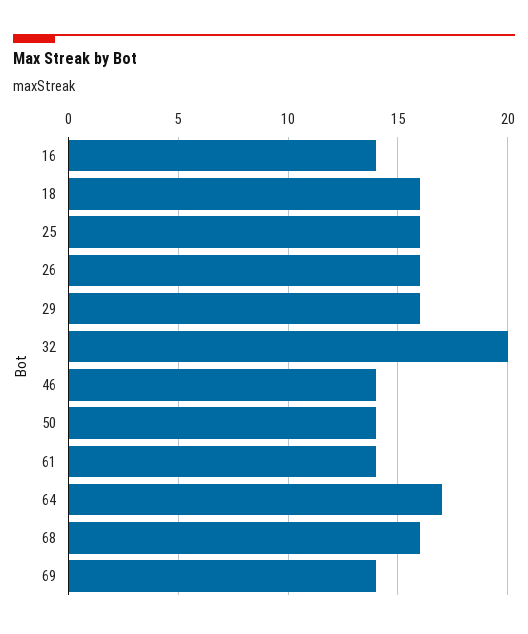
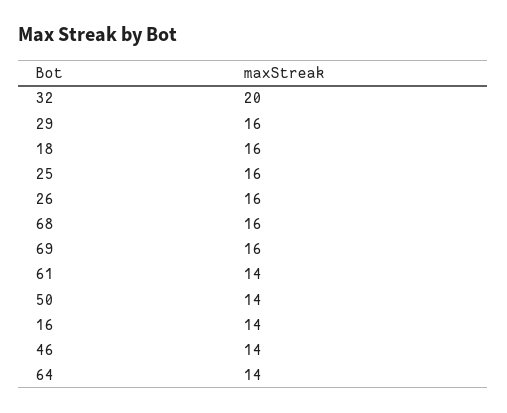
64: 17 -> 14
69: 14 -> 16

